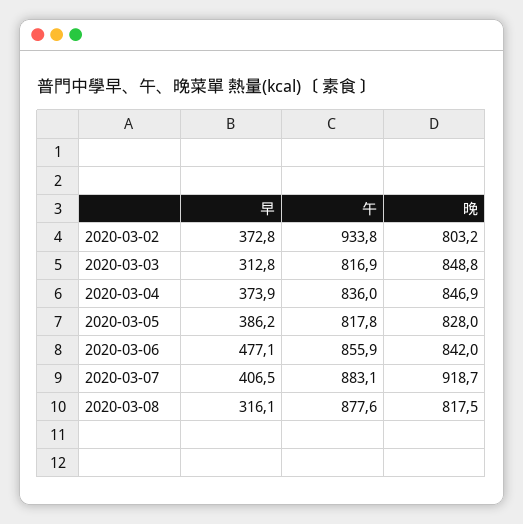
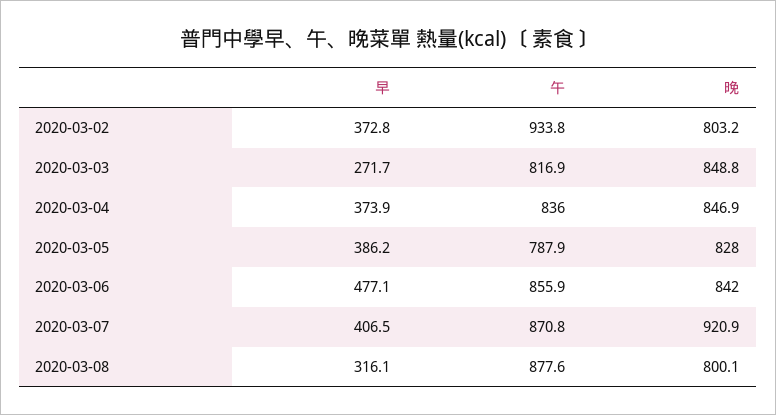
早, 2020-03-03: 312.8 -> 271.7
午, 2020-03-05: 817.8 -> 787.9
午, 2020-03-07: 883.1 -> 870.8
晚, 2020-03-07: 918.7 -> 920.9
晚, 2020-03-08: 817.5 -> 800.1

